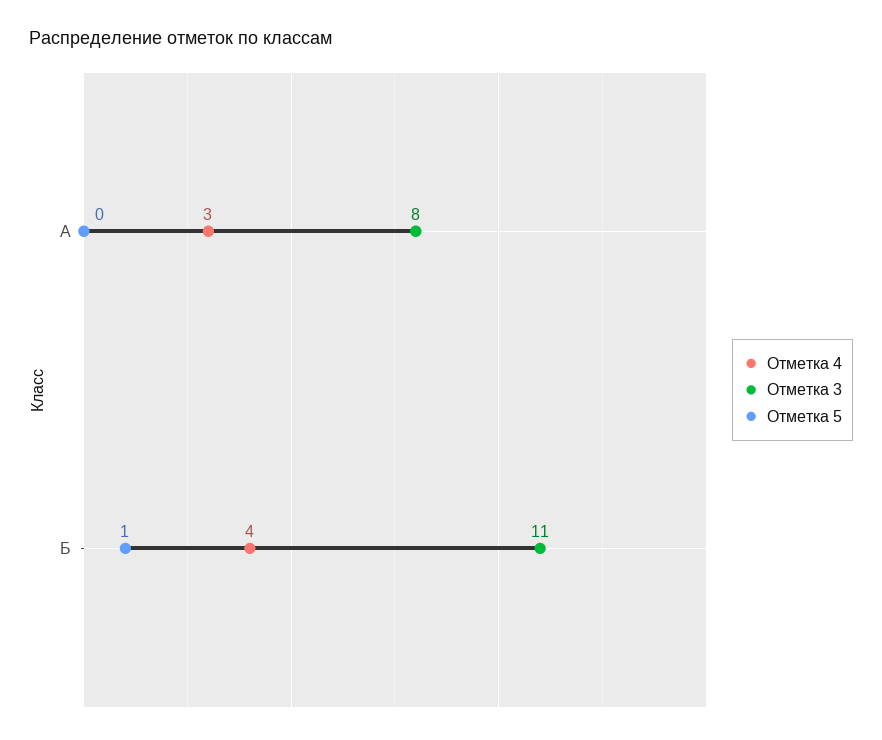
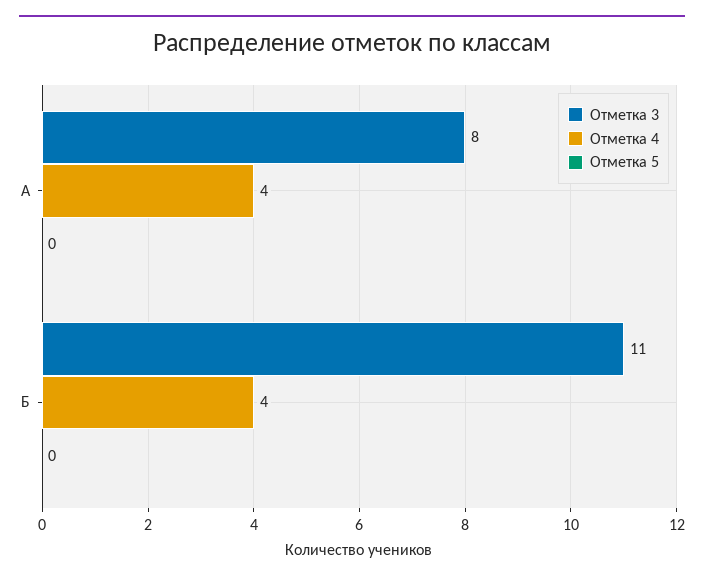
Отметка 4, А: 3 -> 4
Отметка 5, Б: 1 -> 0

